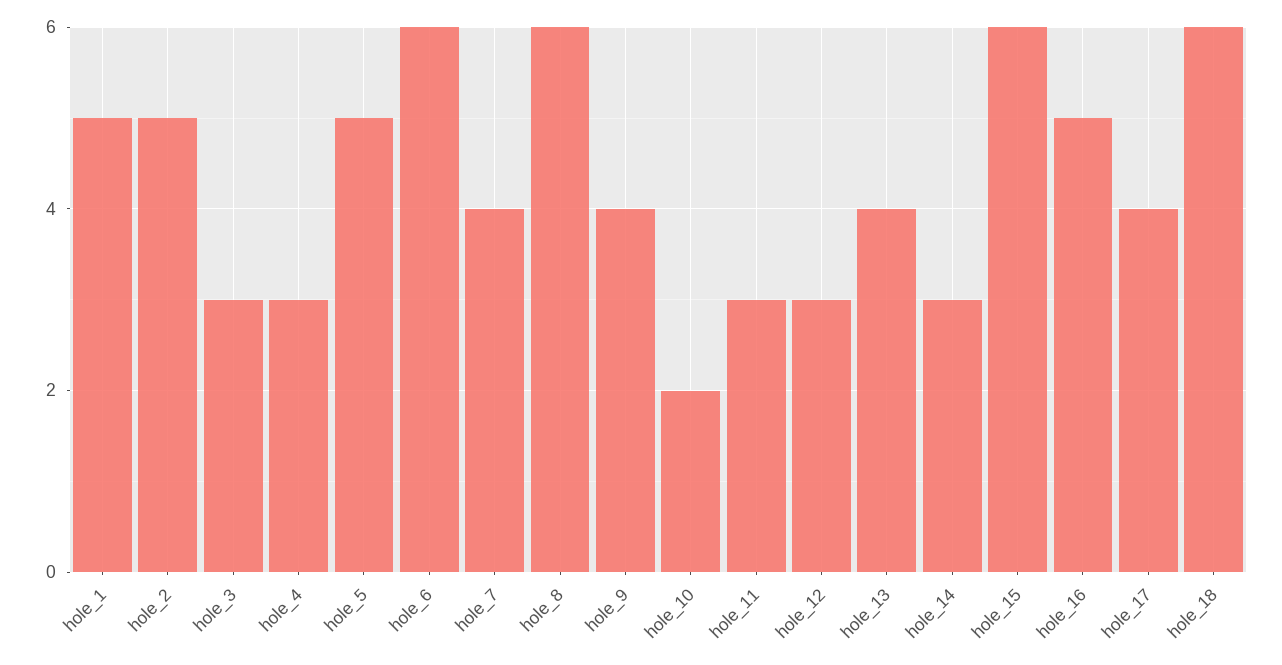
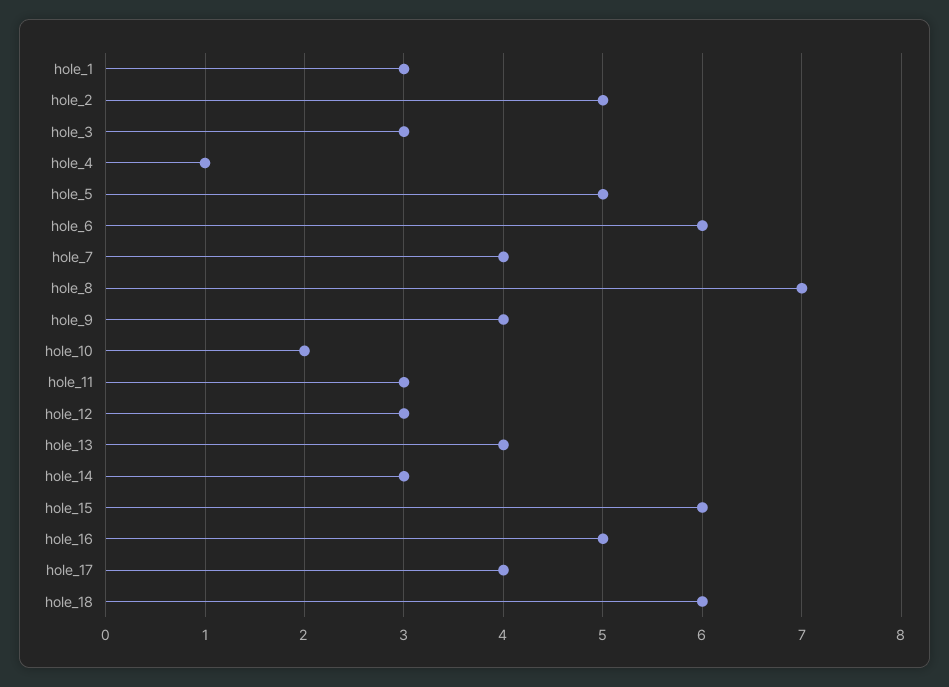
hole_1: 5 -> 3
hole_4: 3 -> 1
hole_8: 6 -> 7

